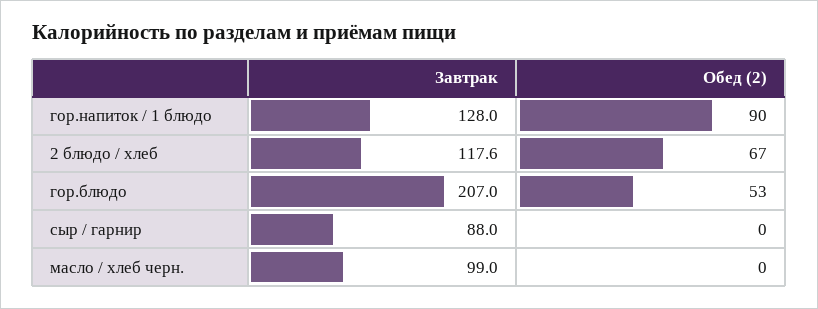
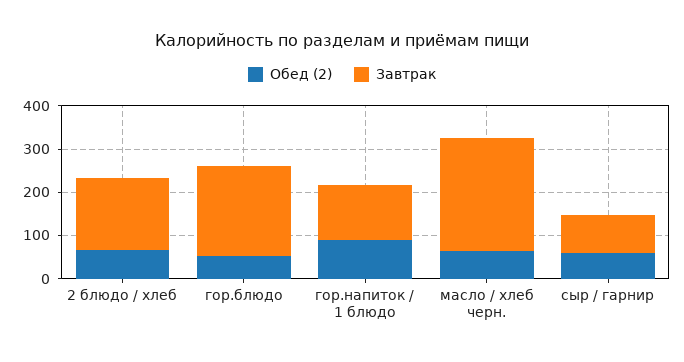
Завтрак, 2 блюдо / хлеб: 117.6 -> 160
Обед (2), сыр / гарнир: 0 -> 60
Завтрак, масло / хлеб черн.: 99 -> 260
Обед (2), масло / хлеб черн.: 0 -> 60

